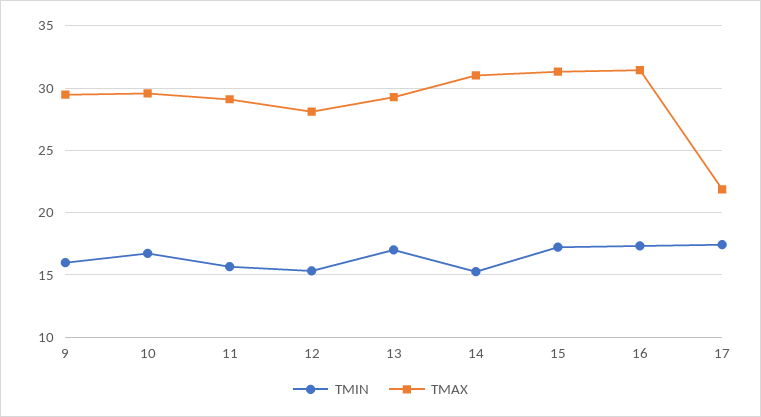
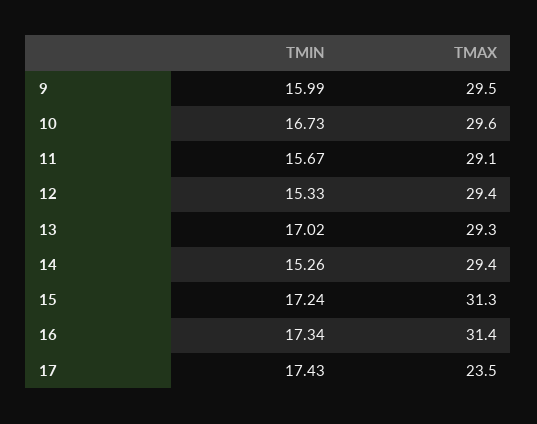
TMAX, 12: 28 -> 29.4
TMAX, 14: 31 -> 29.4
TMAX, 17: 22 -> 23.5

